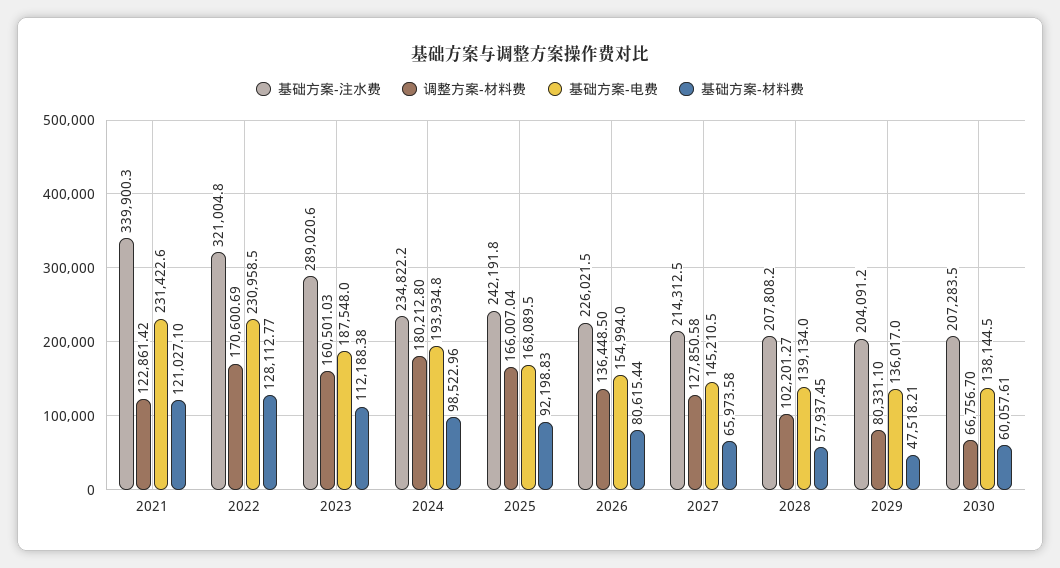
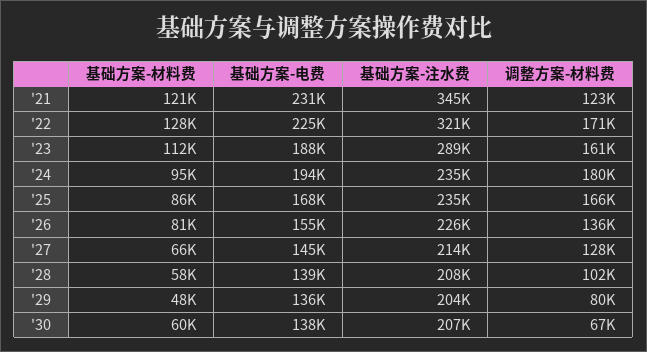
基础方案-注水费, 2021: 339900.3 -> 345000
基础方案-电费, 2022: 230958.5 -> 225000
基础方案-材料费, 2024: 98522.96 -> 95000
基础方案-注水费, 2025: 242191.8 -> 235000
基础方案-材料费, 2025: 92198.83 -> 86000

